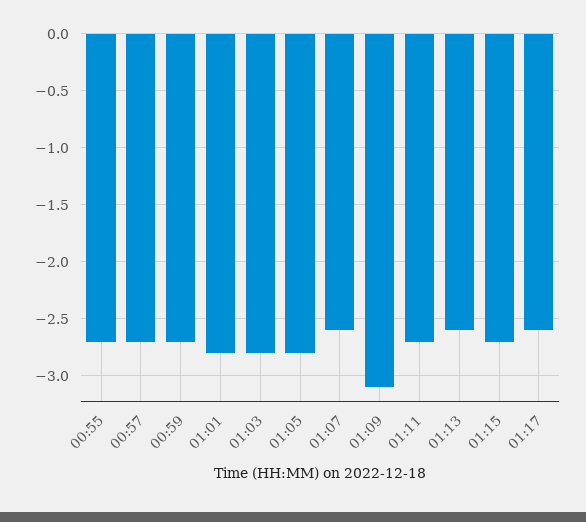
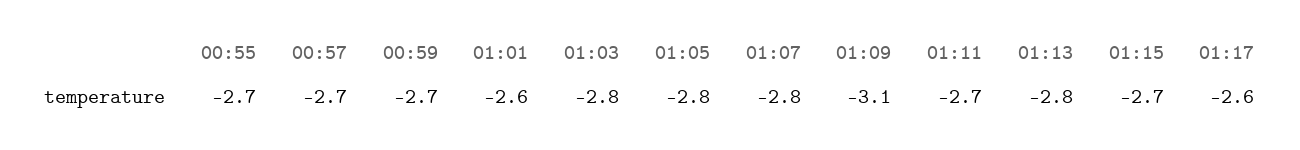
01:01: -2.8 -> -2.6
01:07: -2.6 -> -2.8
01:13: -2.6 -> -2.8

